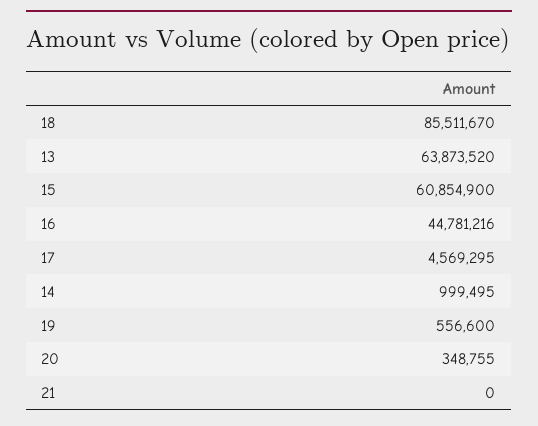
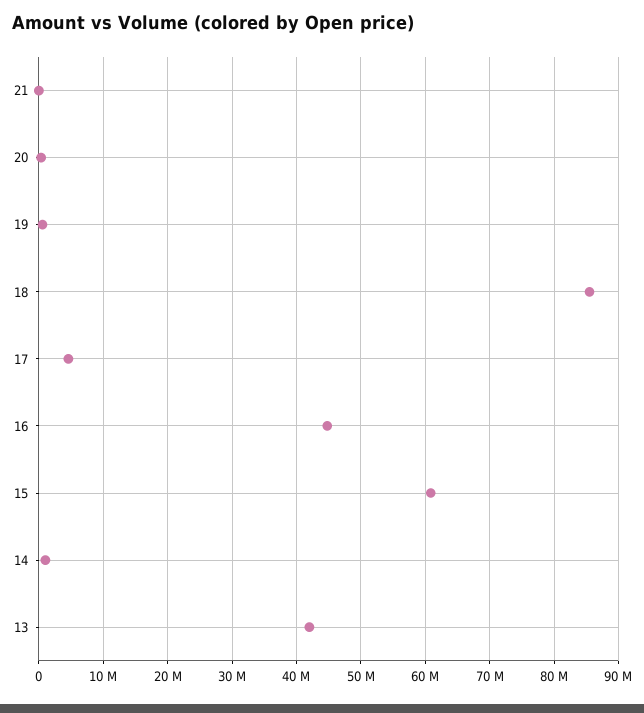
13: 63873520 -> 42000000

